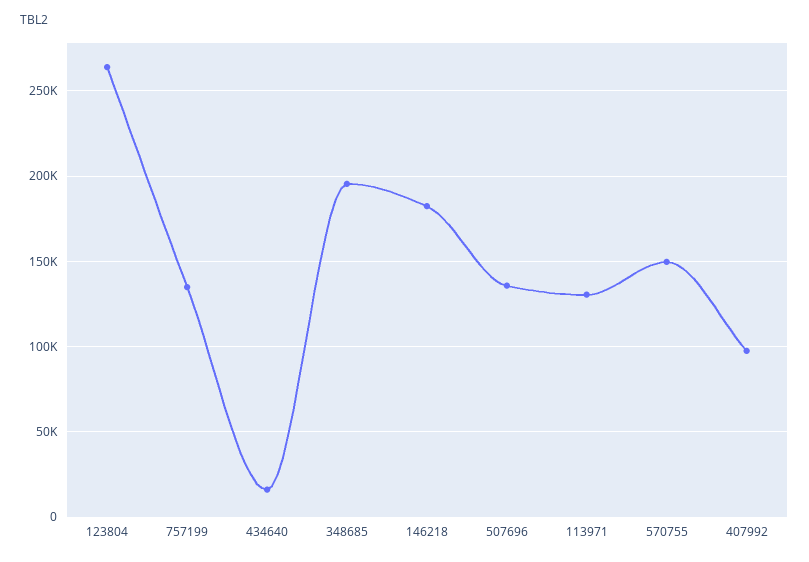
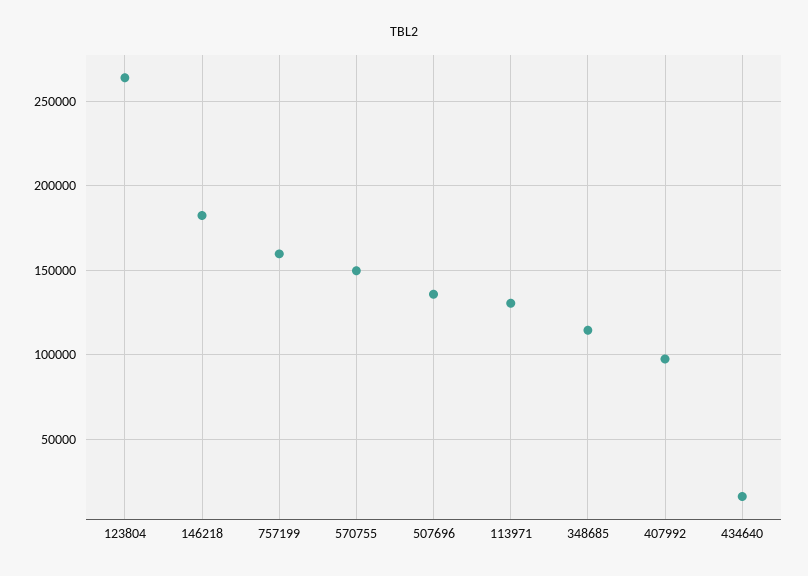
757199: 135000 -> 160000
348685: 195000 -> 115000

